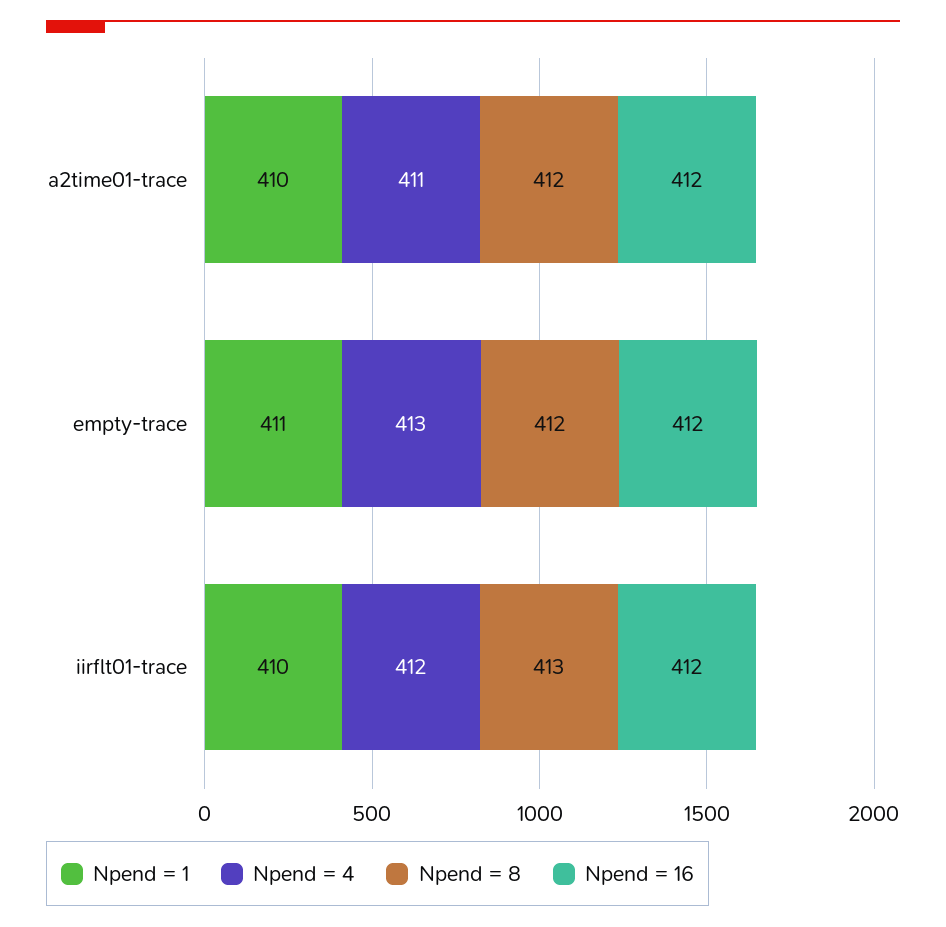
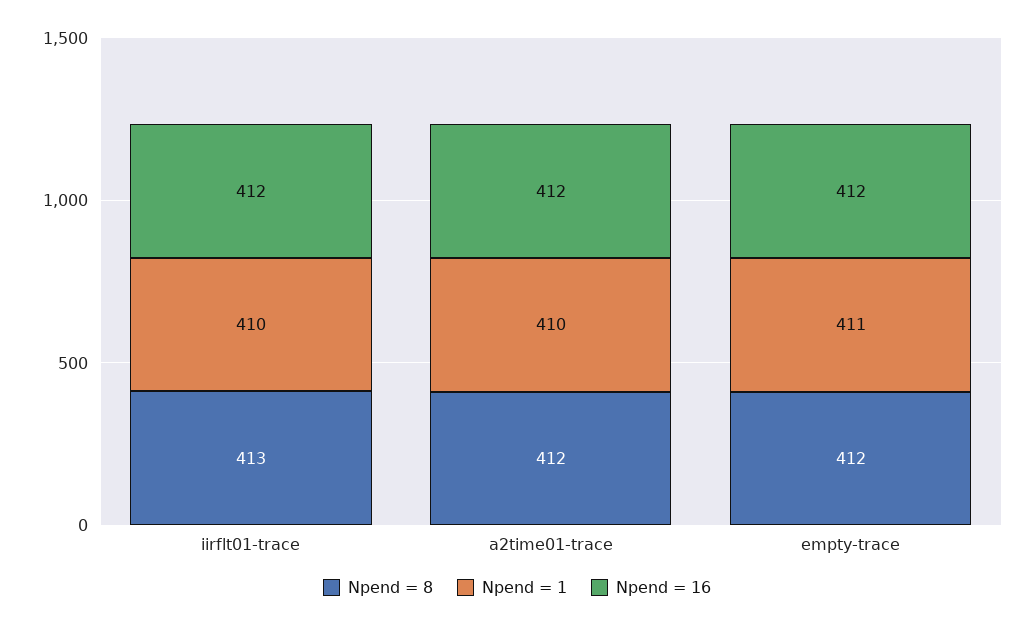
Npend = 4, a2time01-trace: 411 -> none
Npend = 4, empty-trace: 413 -> none
Npend = 4, iirflt01-trace: 412 -> none

